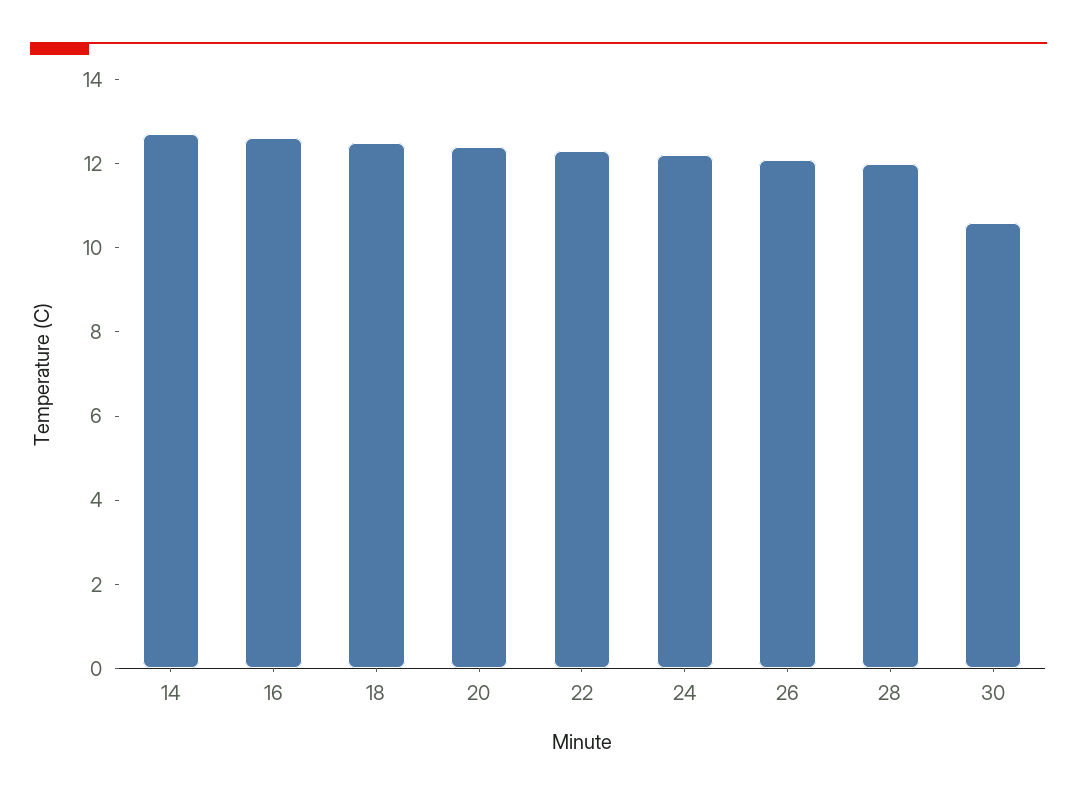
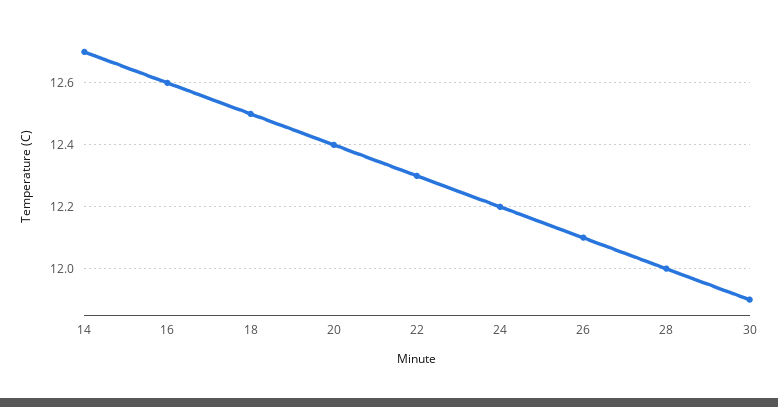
30: 10.5 -> 11.9

